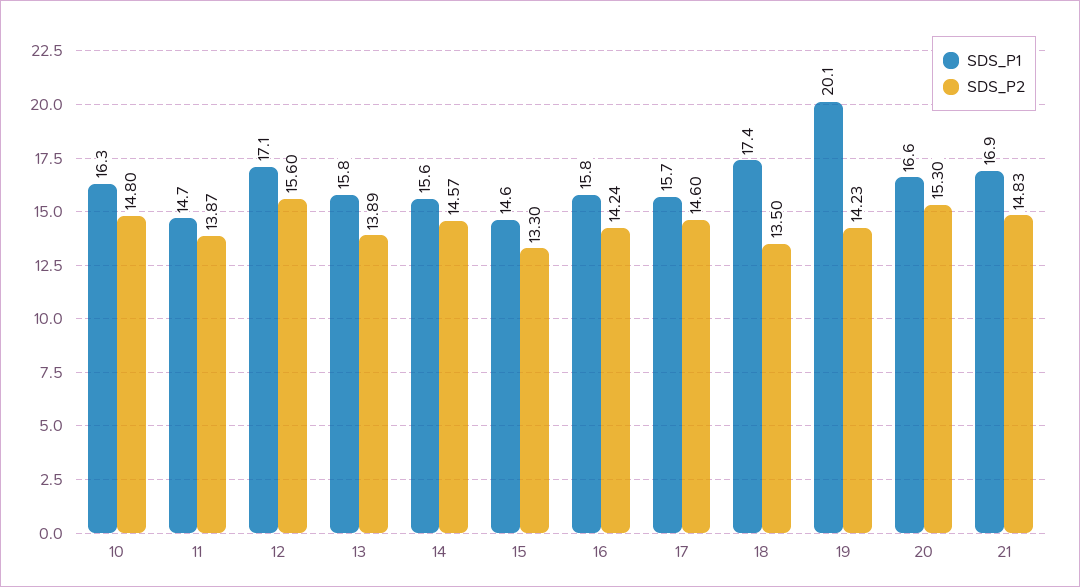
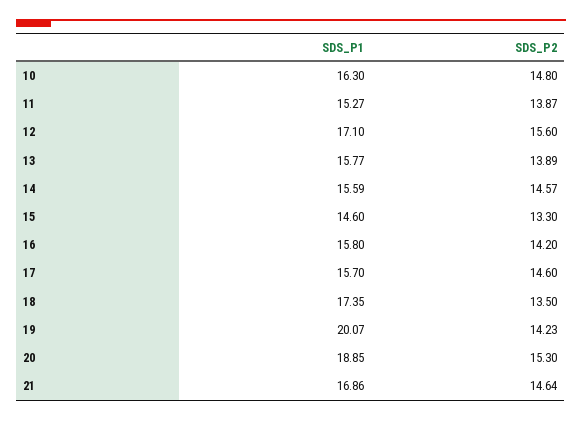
SDS_P1, 11: 14.7 -> 15.27
SDS_P2, 16: 14.24 -> 14.2
SDS_P1, 20: 16.6 -> 18.85
SDS_P2, 21: 14.83 -> 14.64

